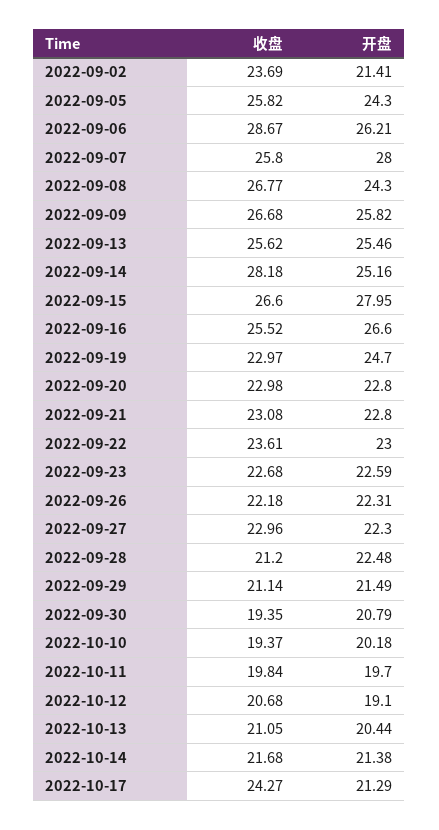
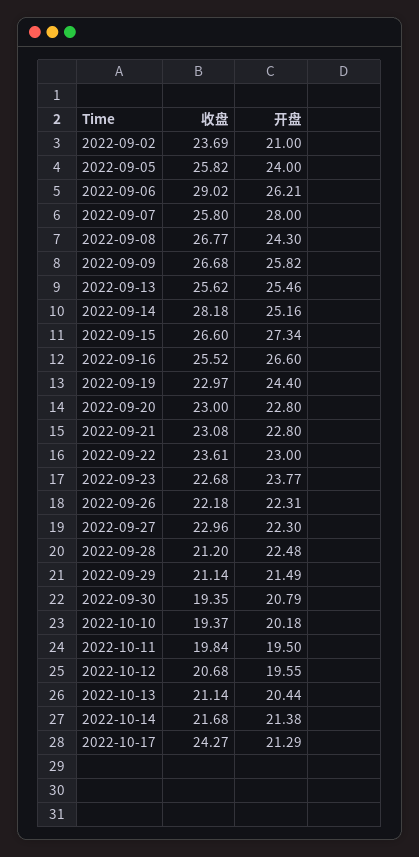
开盘, 2022-09-02: 21.41 -> 21
开盘, 2022-09-05: 24.3 -> 24
收盘, 2022-09-06: 28.67 -> 29.02
开盘, 2022-09-15: 27.95 -> 27.34
开盘, 2022-09-19: 24.7 -> 24.4
收盘, 2022-09-20: 22.98 -> 23
开盘, 2022-09-23: 22.59 -> 23.77
开盘, 2022-10-11: 19.7 -> 19.5
开盘, 2022-10-12: 19.1 -> 19.55
收盘, 2022-10-13: 21.05 -> 21.14

